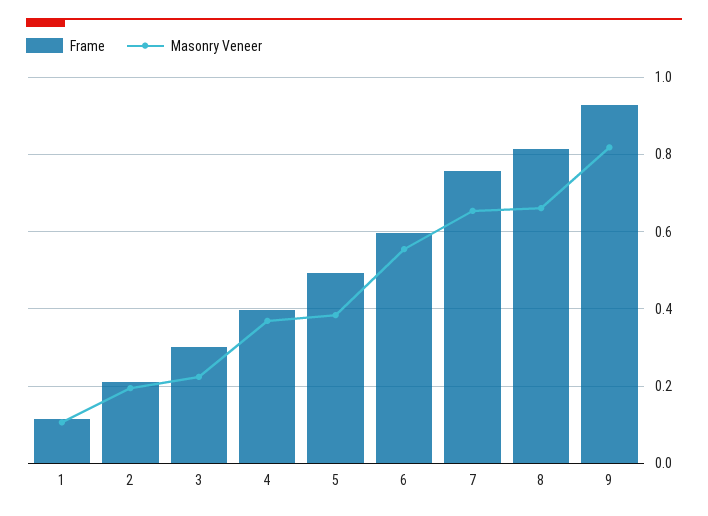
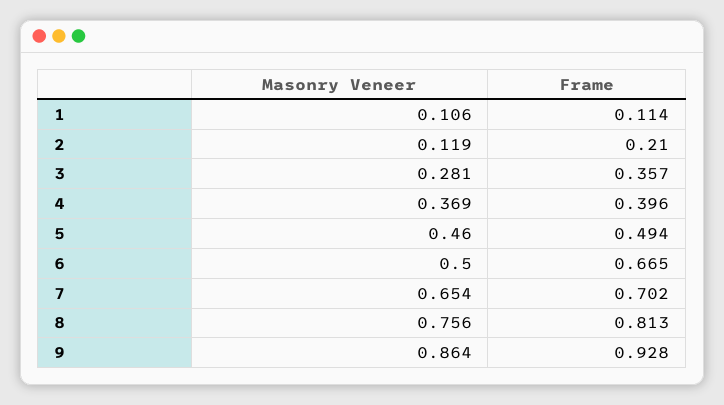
Masonry Veneer, 2: 0.2 -> 0.119
Frame, 3: 0.3 -> 0.357
Masonry Veneer, 3: 0.22 -> 0.281
Masonry Veneer, 5: 0.38 -> 0.46
Frame, 6: 0.6 -> 0.665
Masonry Veneer, 6: 0.56 -> 0.5
Frame, 7: 0.76 -> 0.702
Masonry Veneer, 8: 0.66 -> 0.756
Masonry Veneer, 9: 0.82 -> 0.864

